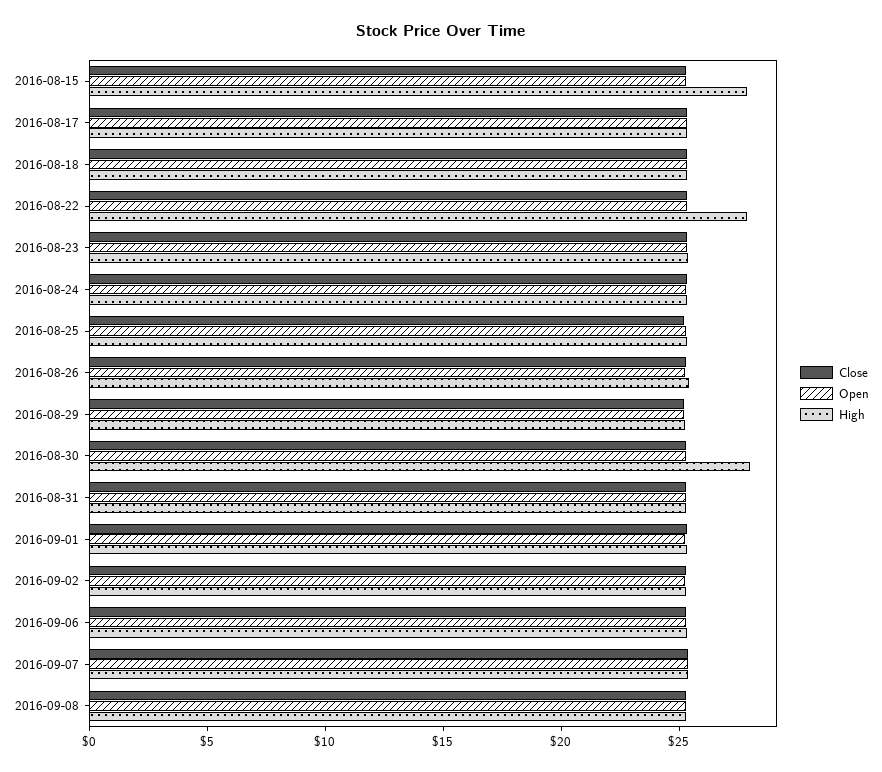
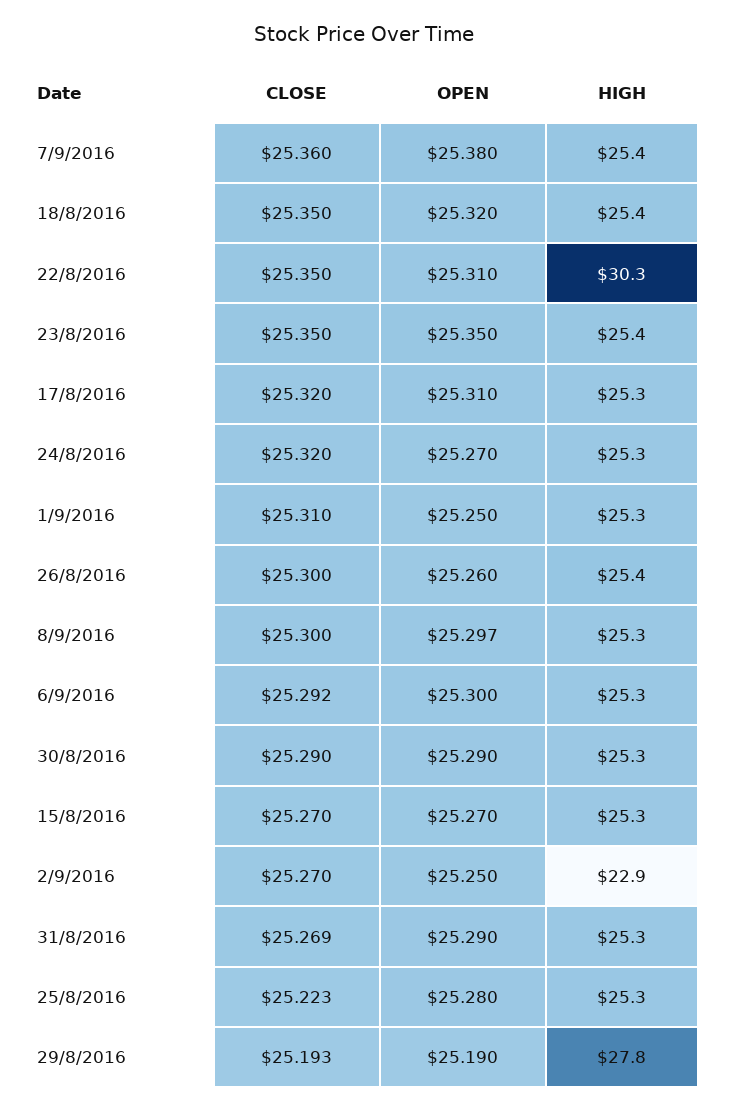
High, 2016-08-15: 28 -> 25.3
High, 2016-08-22: 28 -> 30.3
High, 2016-08-29: 25 -> 27.8
High, 2016-08-30: 28 -> 25.3
High, 2016-09-02: 25 -> 22.9

